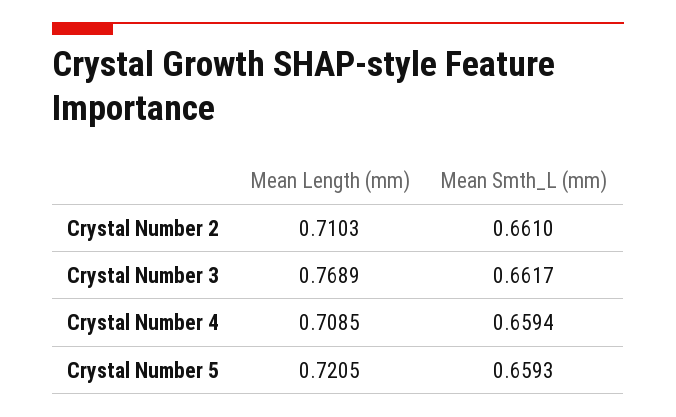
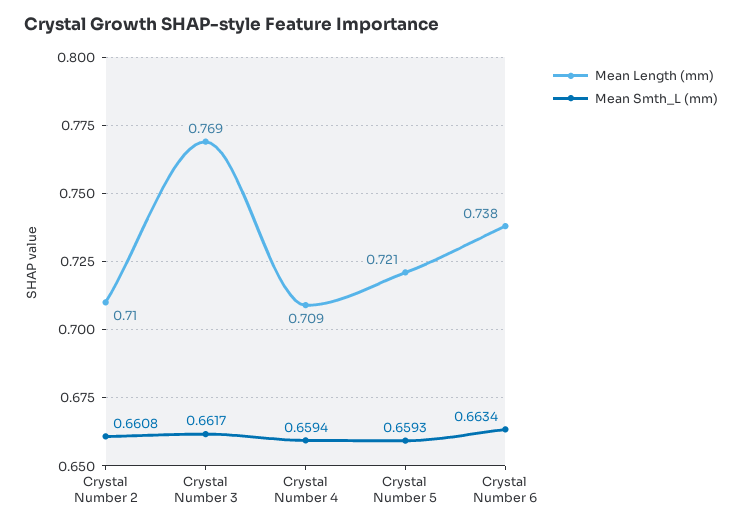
Mean Smth_L (mm), Crystal Number 2: 0.661 -> 0.6608
Mean Length (mm), Crystal Number 6: none -> 0.738
Mean Smth_L (mm), Crystal Number 6: none -> 0.6634

